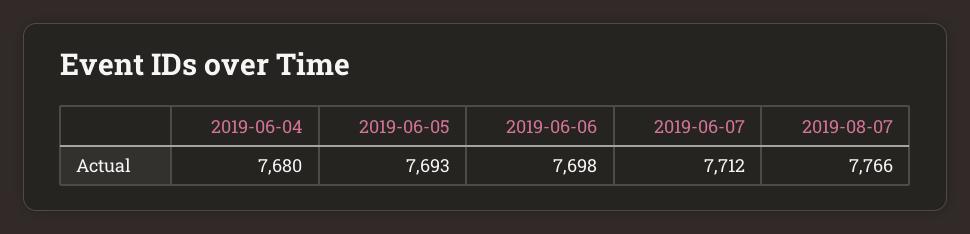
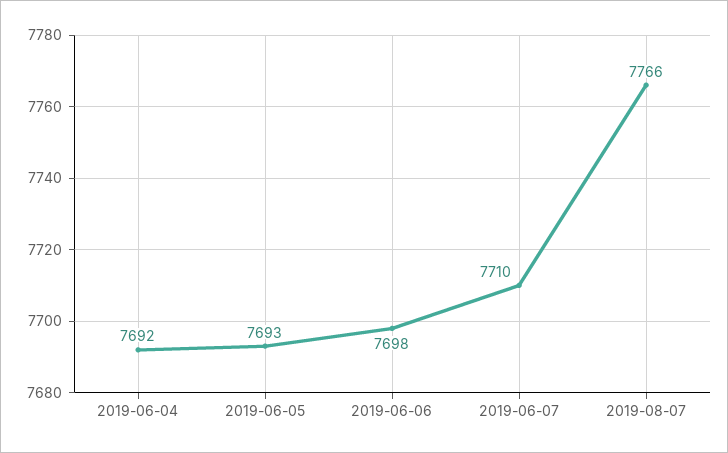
2019-06-04: 7680 -> 7692
2019-06-07: 7712 -> 7710

